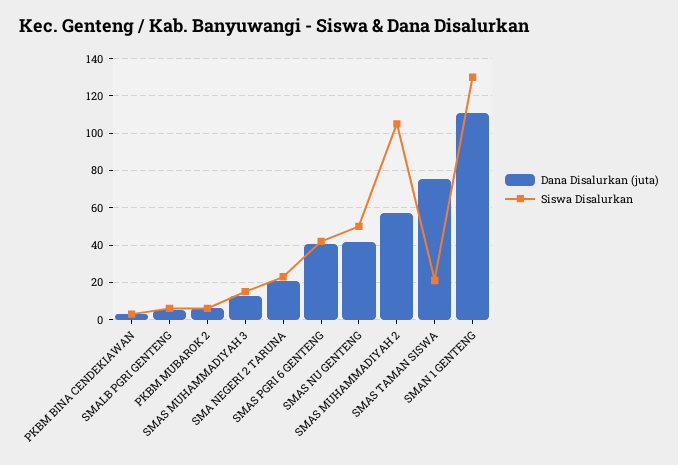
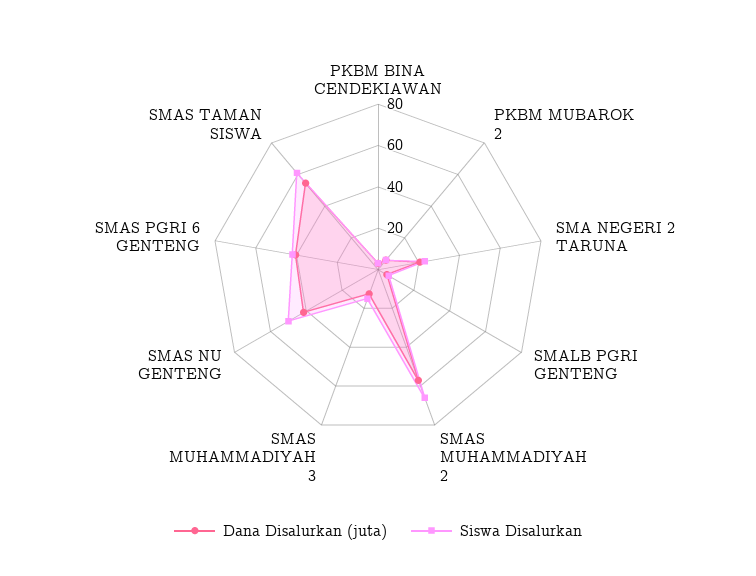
Siswa Disalurkan, SMAS MUHAMMADIYAH 2: 105 -> 65
Dana Disalurkan (juta), SMAS TAMAN SISWA: 75 -> 55
Siswa Disalurkan, SMAS TAMAN SISWA: 20 -> 60
Dana Disalurkan (juta), SMAN 1 GENTENG: 110 -> none
Siswa Disalurkan, SMAN 1 GENTENG: 130 -> none

